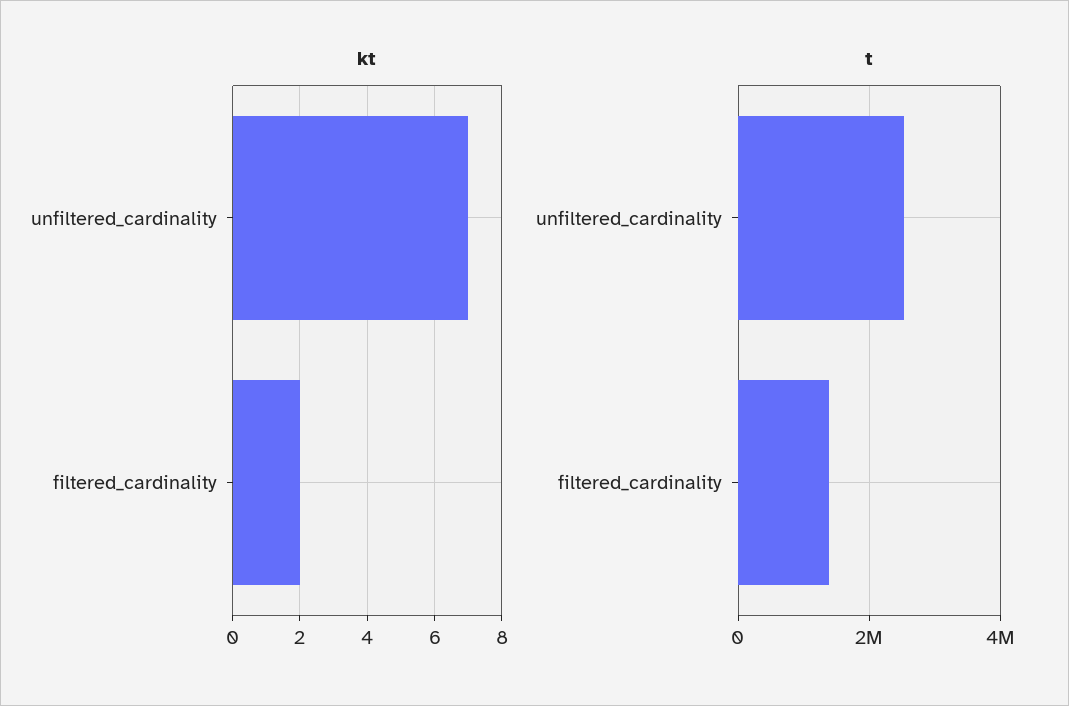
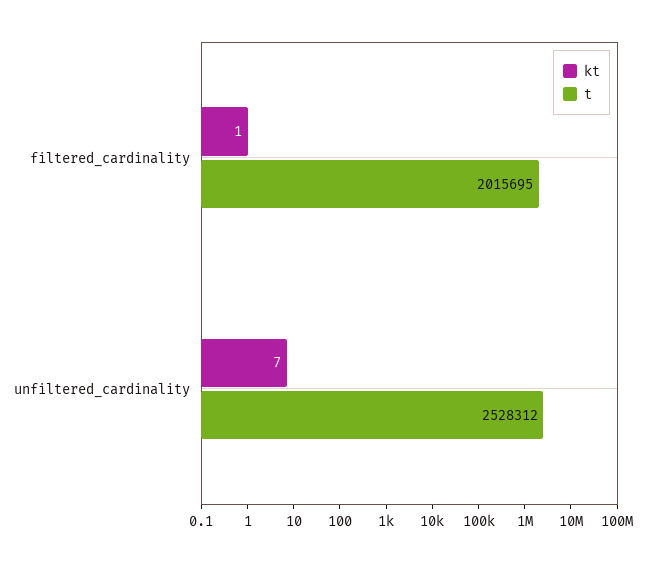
kt, filtered_cardinality: 2 -> 1
t, filtered_cardinality: 1400000 -> 2015695

